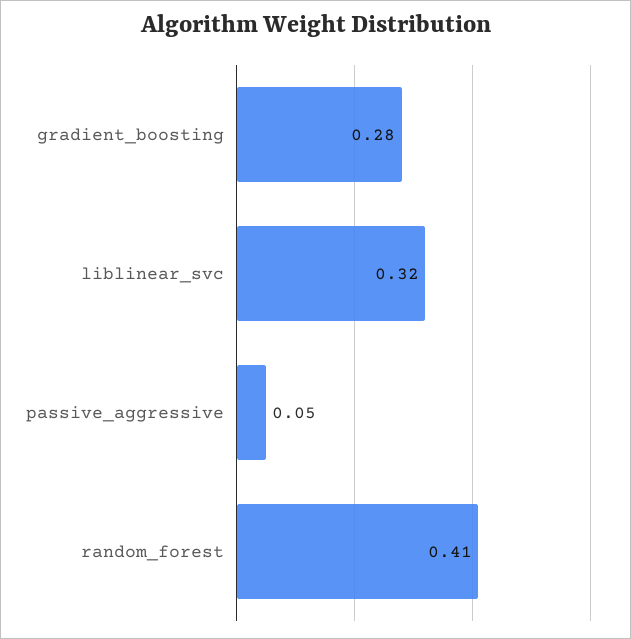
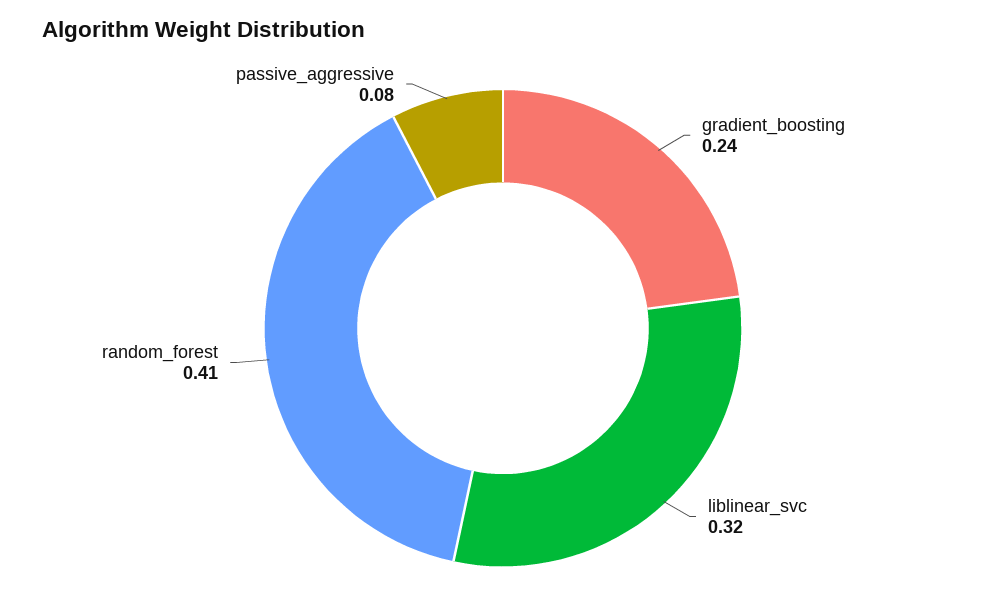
gradient_boosting: 0.28 -> 0.24
passive_aggressive: 0.05 -> 0.08

